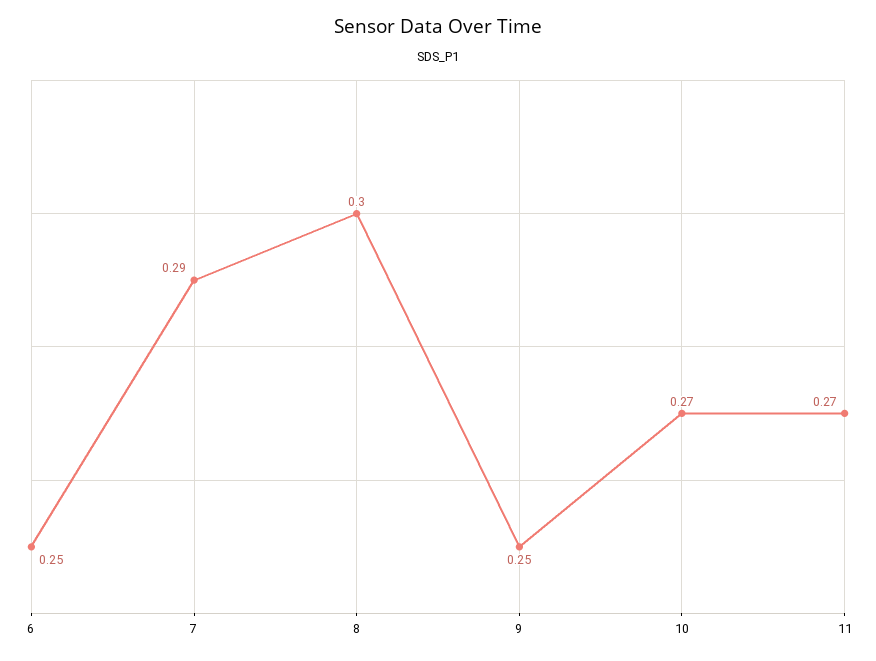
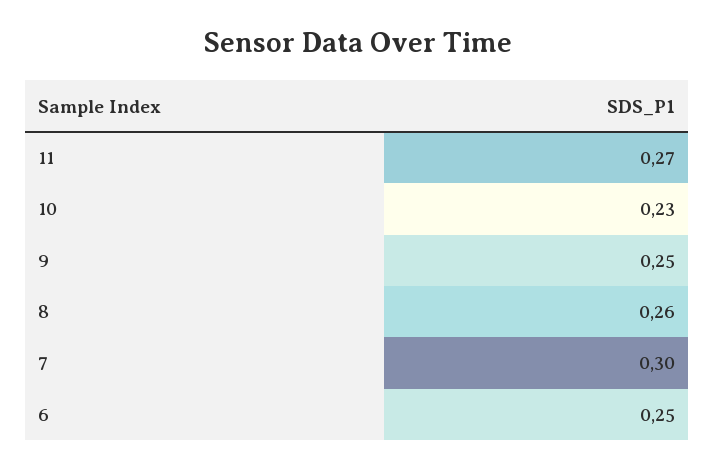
7: 0.29 -> 0.3
8: 0.3 -> 0.26
10: 0.27 -> 0.23

